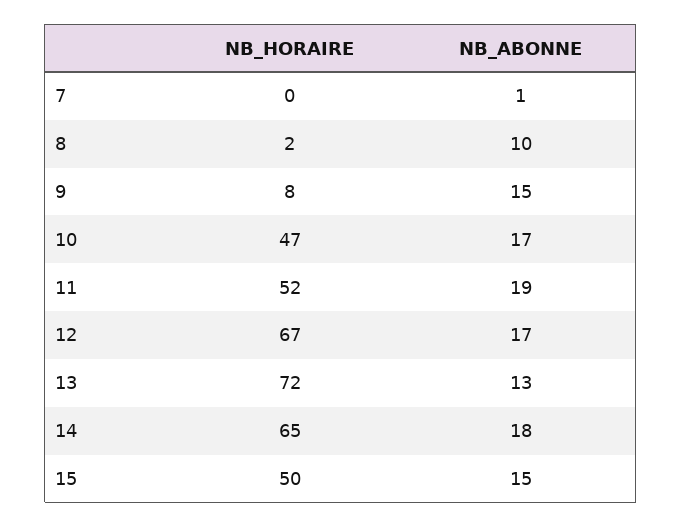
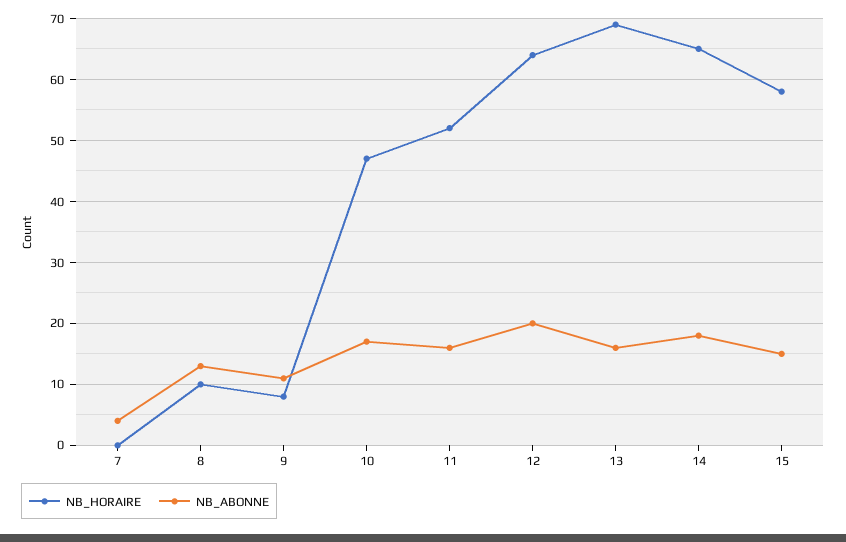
NB_ABONNE, 7: 1 -> 4
NB_HORAIRE, 8: 2 -> 10
NB_ABONNE, 8: 10 -> 13
NB_ABONNE, 9: 15 -> 11
NB_ABONNE, 11: 19 -> 16
NB_HORAIRE, 12: 67 -> 64
NB_ABONNE, 12: 17 -> 20
NB_HORAIRE, 13: 72 -> 69
NB_ABONNE, 13: 13 -> 16
NB_HORAIRE, 15: 50 -> 58

